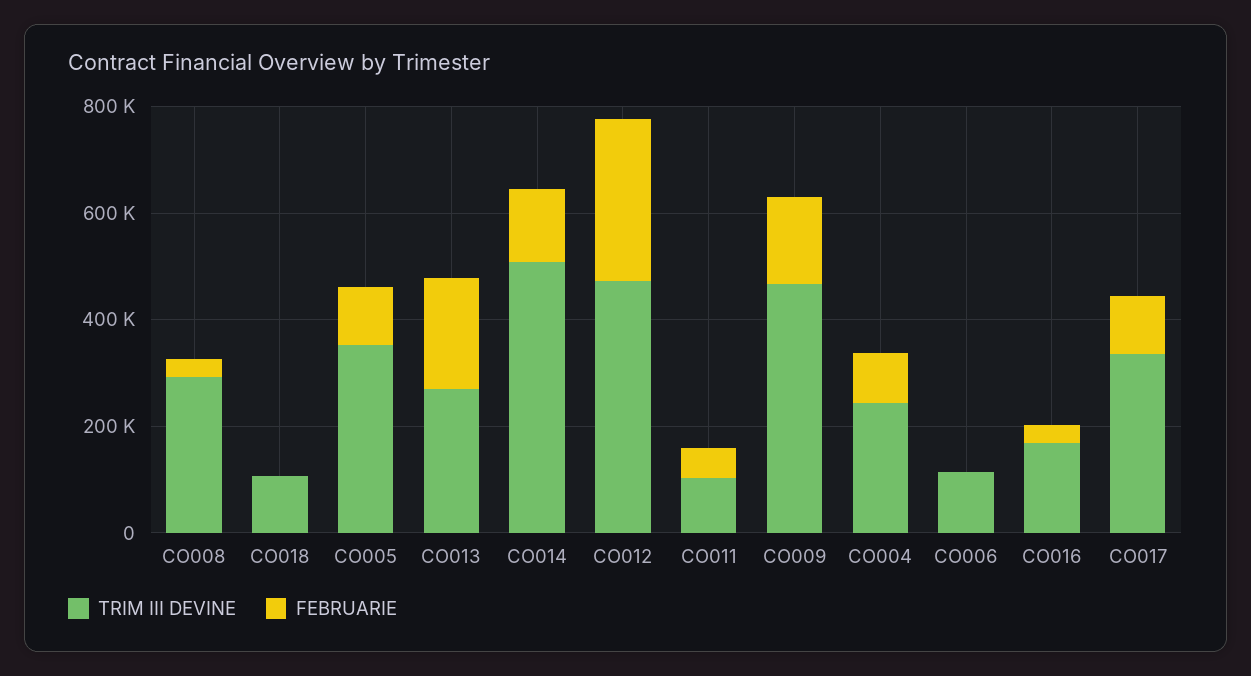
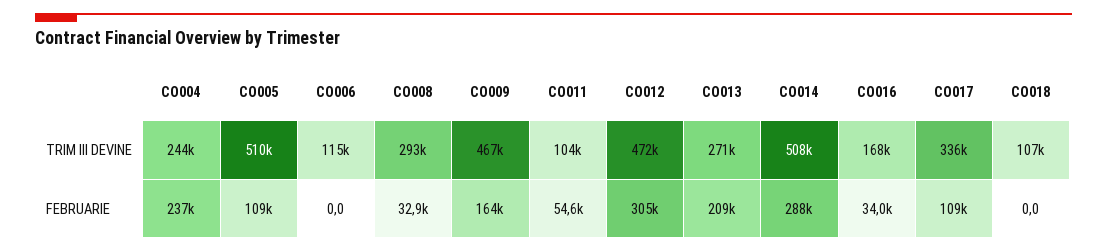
TRIM III DEVINE, CO005: 350000 -> 510000
FEBRUARIE, CO014: 150000 -> 288000
FEBRUARIE, CO004: 100000 -> 237000

